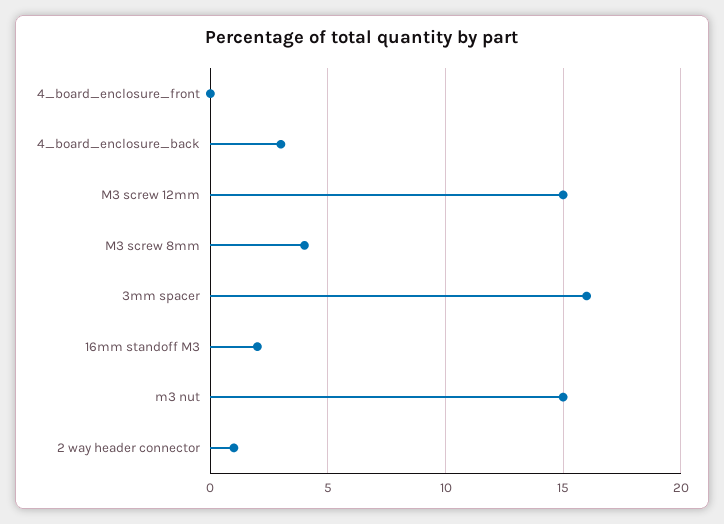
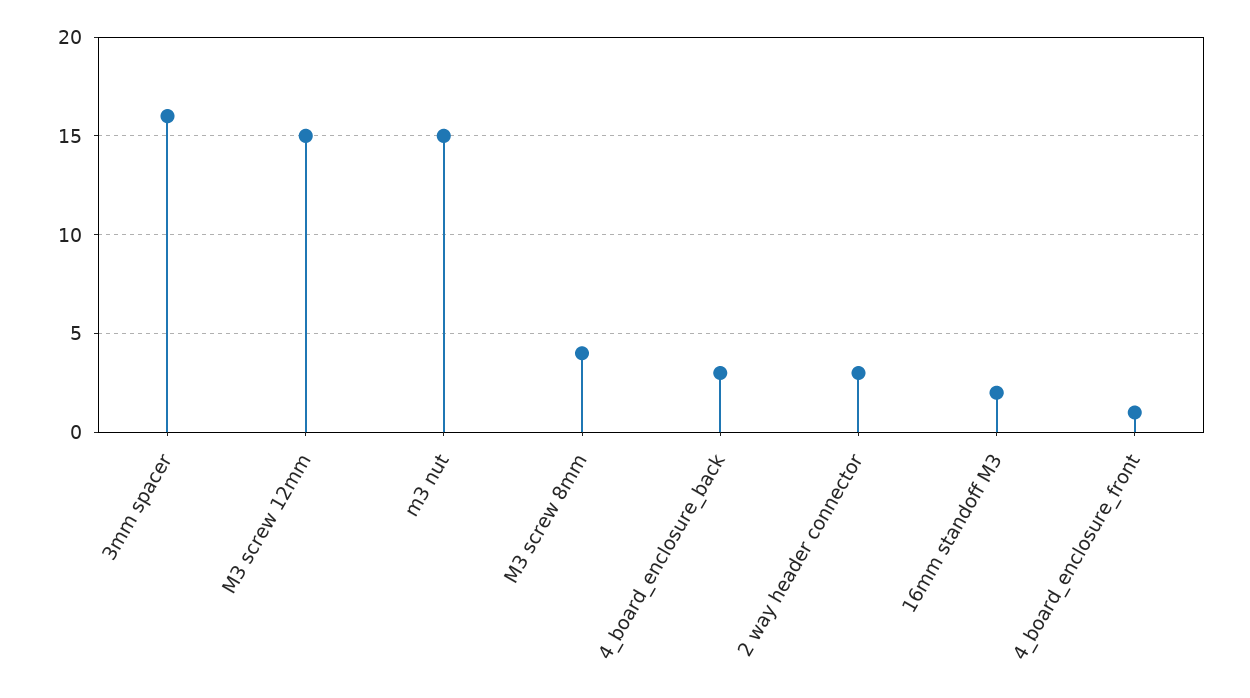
4_board_enclosure_front: 0 -> 1
2 way header connector: 1 -> 3

